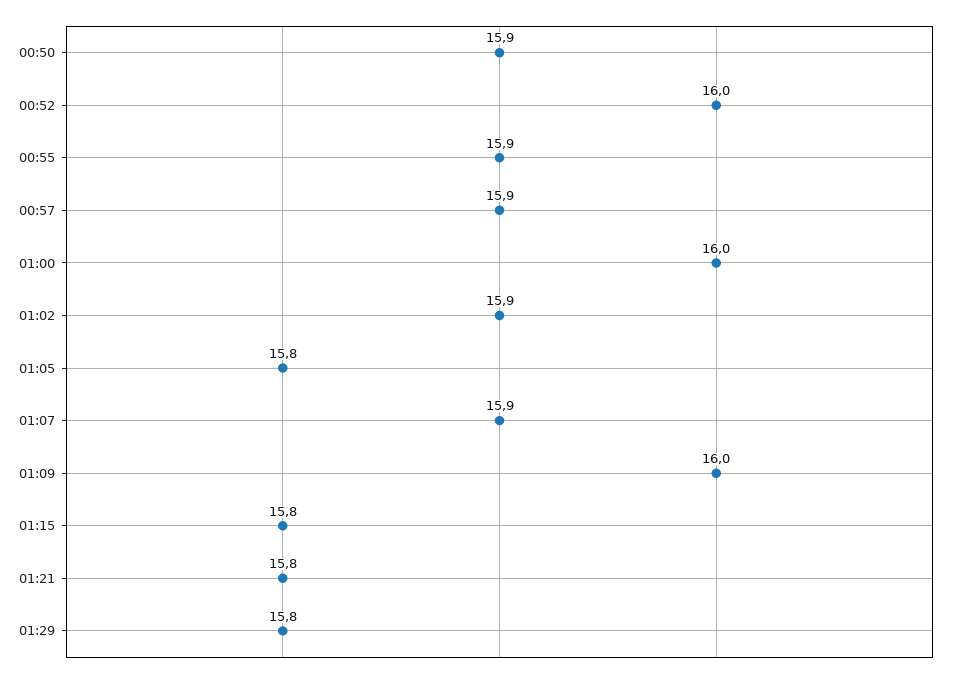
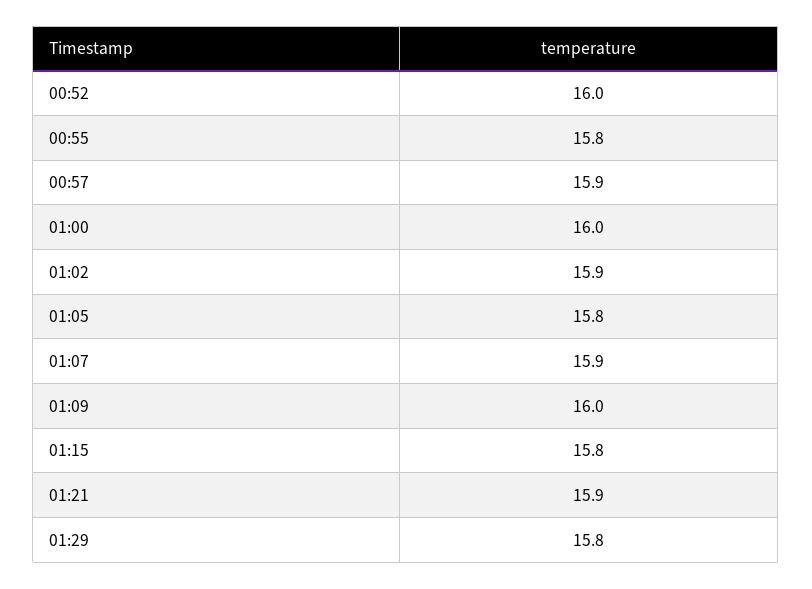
00:50: 15.9 -> none
00:55: 15.9 -> 15.8
01:21: 15.8 -> 15.9

